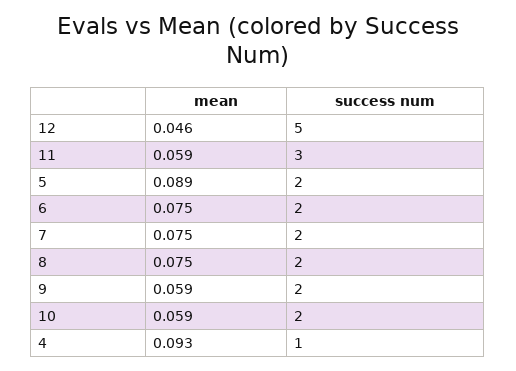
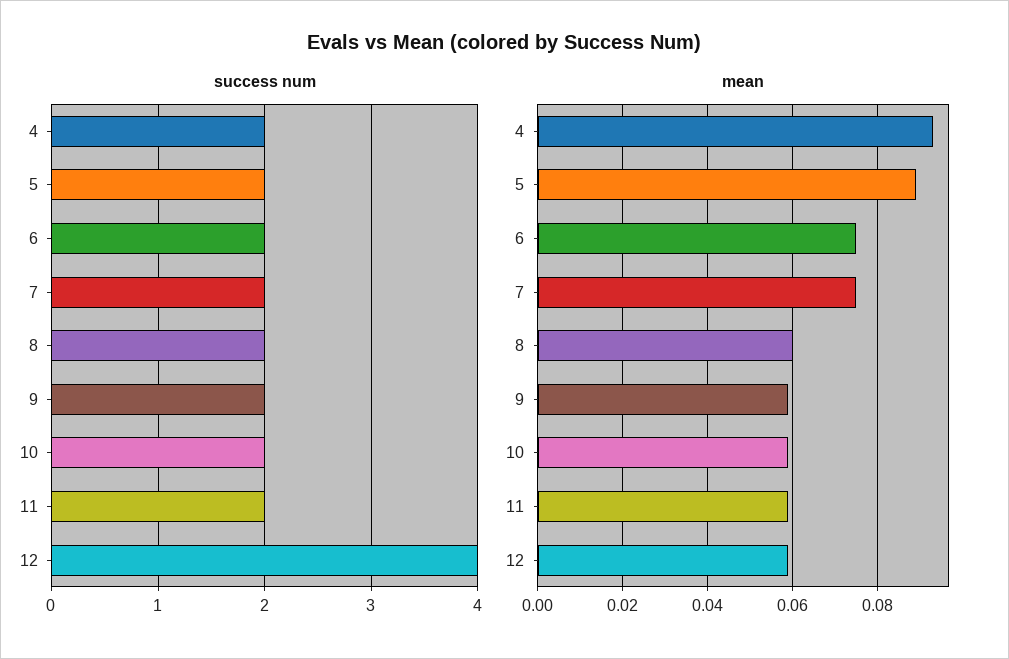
mean, 12: 0.046 -> 0.06
success num, 12: 5 -> 4
success num, 11: 3 -> 2
mean, 8: 0.075 -> 0.06
success num, 4: 1 -> 2

